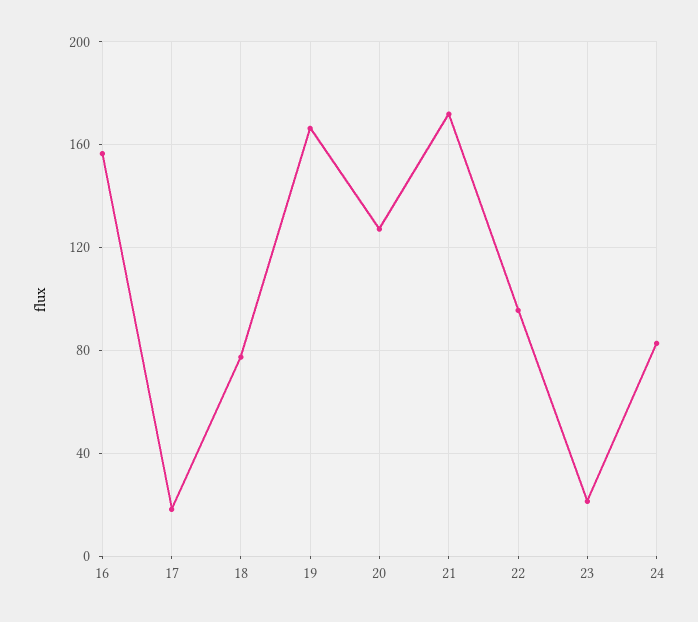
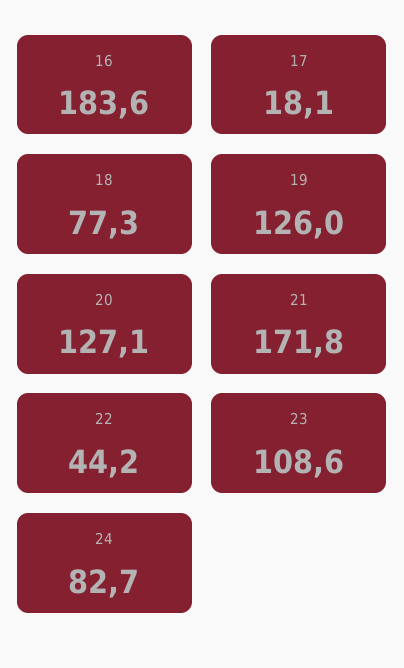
16: 155 -> 183.6
19: 165 -> 126
22: 95 -> 44.2
23: 20 -> 108.6

